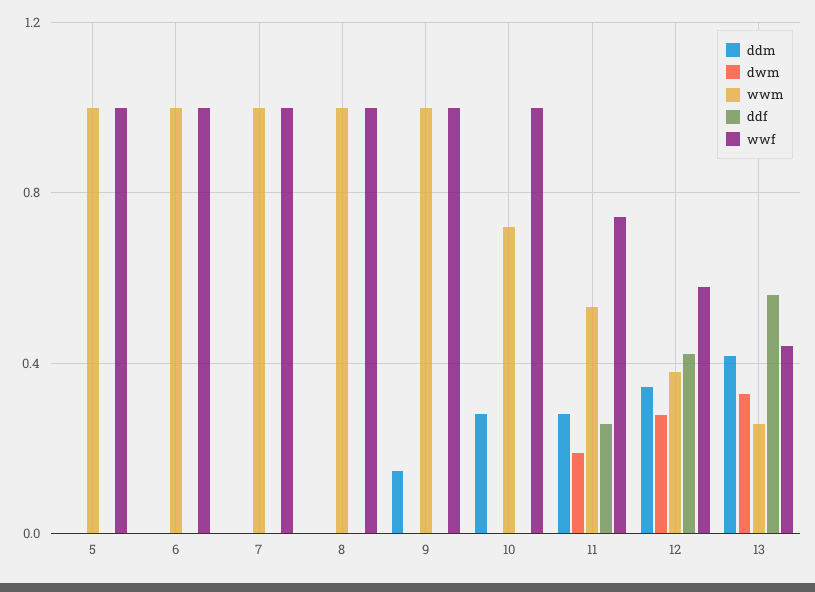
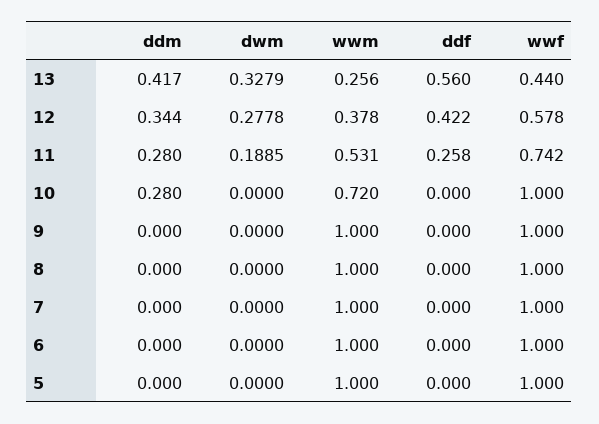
ddm, 9: 0.15 -> 0

